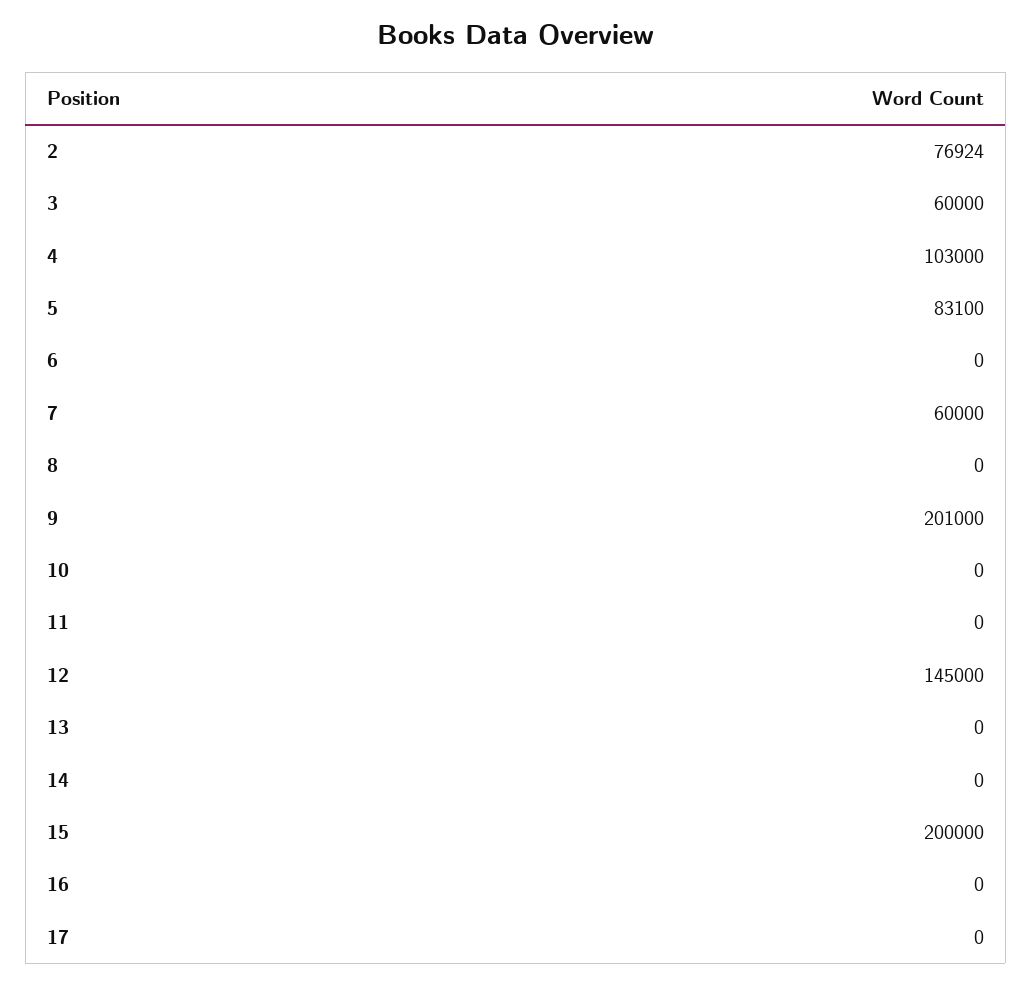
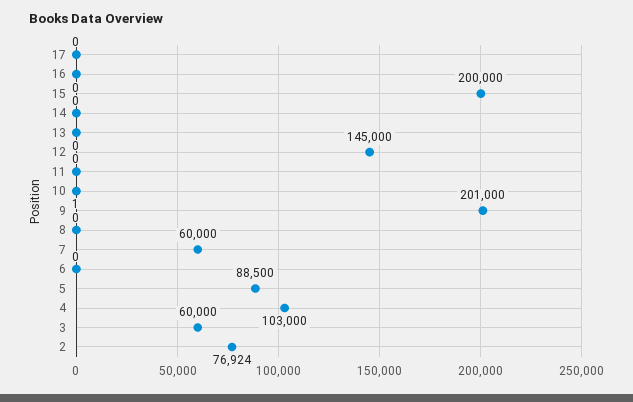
5: 83100 -> 88500
10: 0 -> 1

